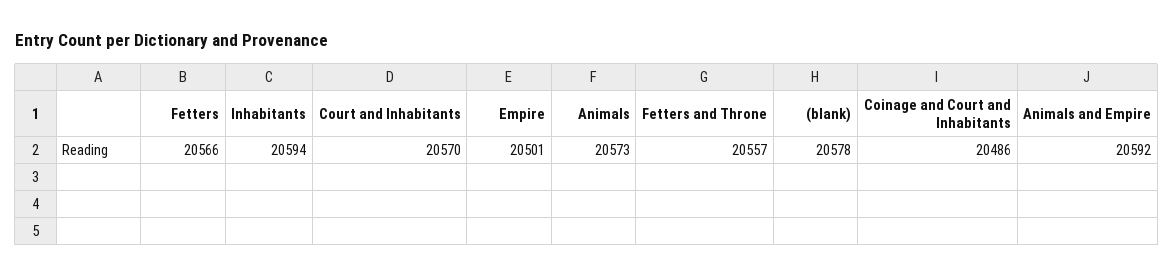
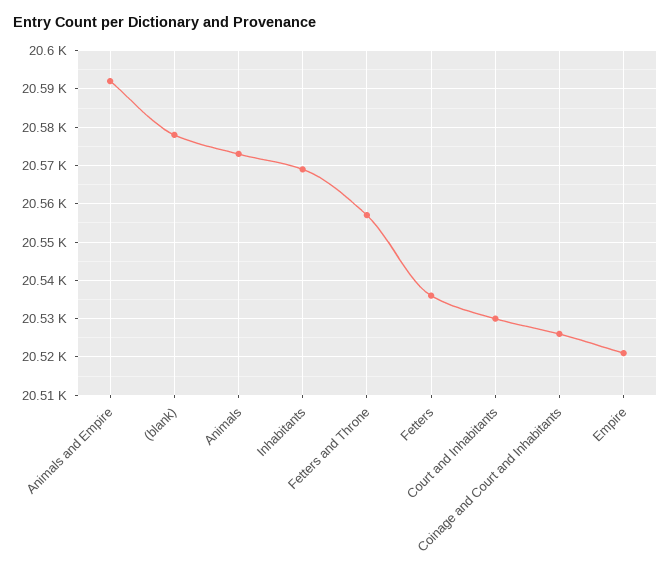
Fetters: 20566 -> 20535
Inhabitants: 20594 -> 20570
Court and Inhabitants: 20570 -> 20530
Empire: 20501 -> 20520
Coinage and Court and Inhabitants: 20486 -> 20525

